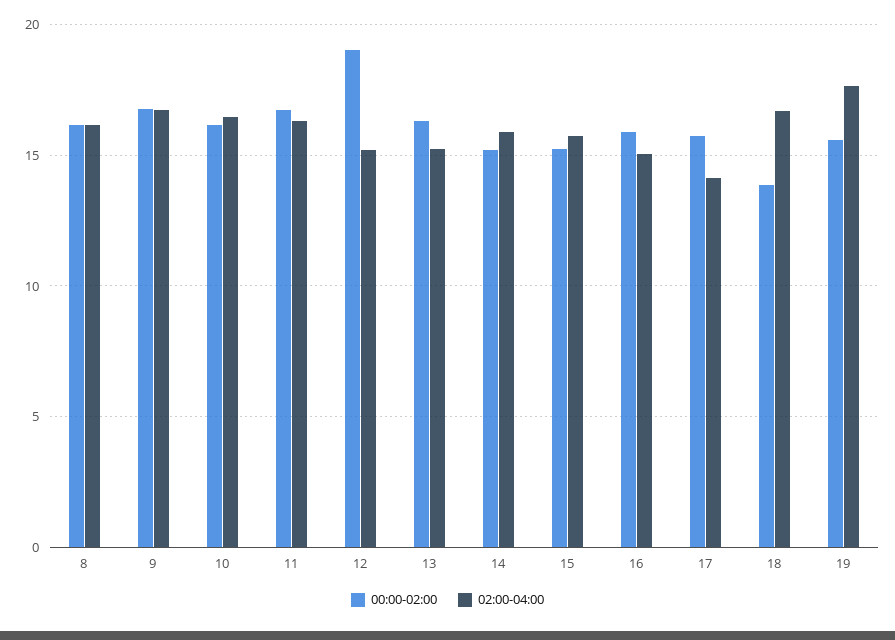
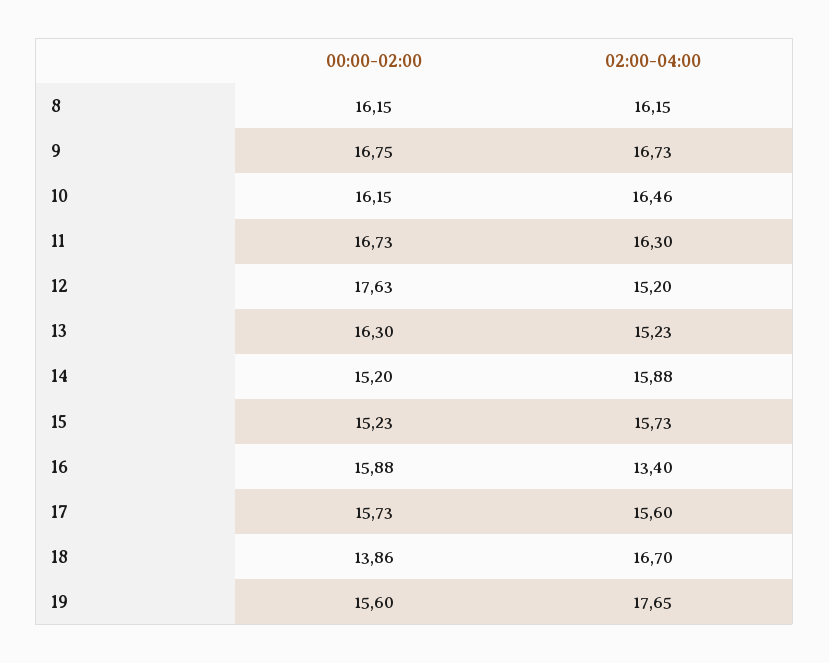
00:00-02:00, 12: 19 -> 17.63
02:00-04:00, 16: 15 -> 13.4
02:00-04:00, 17: 14 -> 15.6

